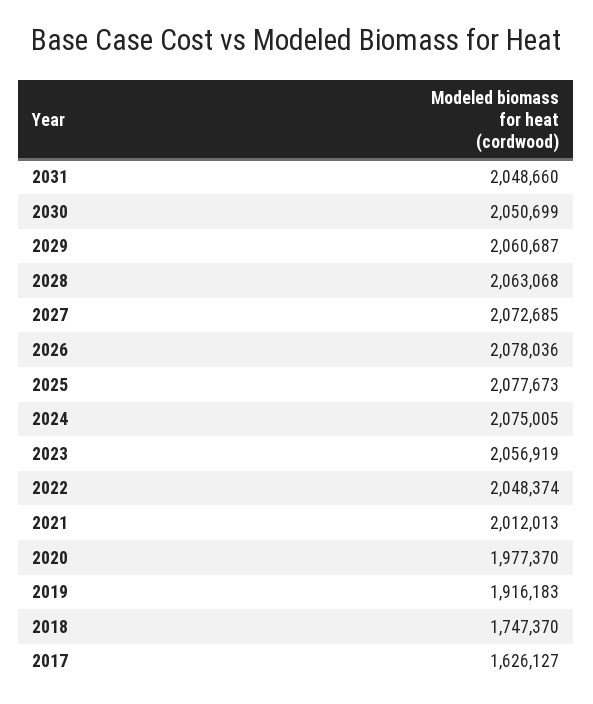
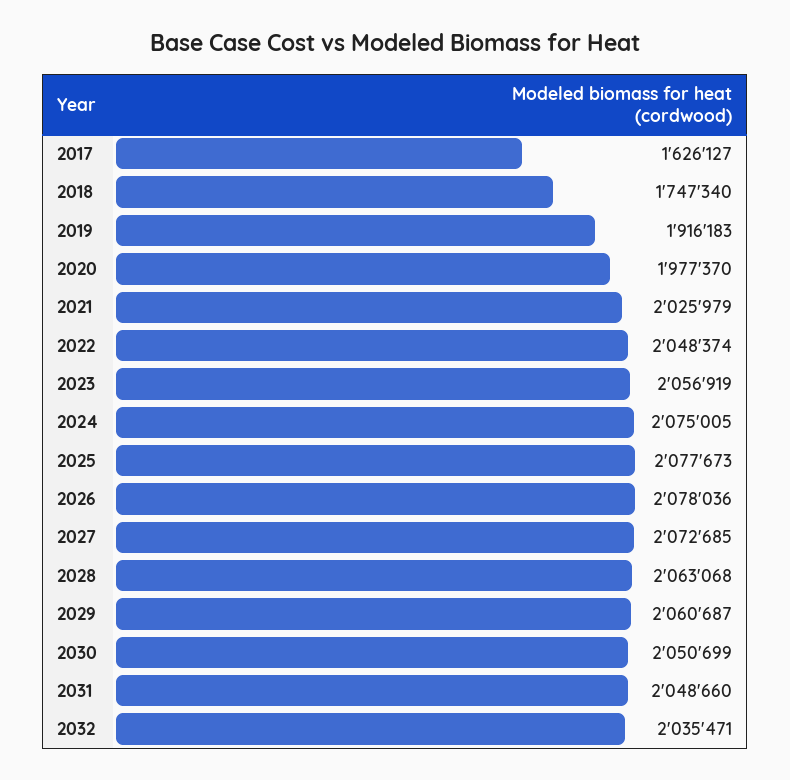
2021: 2012013 -> 2025979
2018: 1747370 -> 1747340
2032: none -> 2035471

